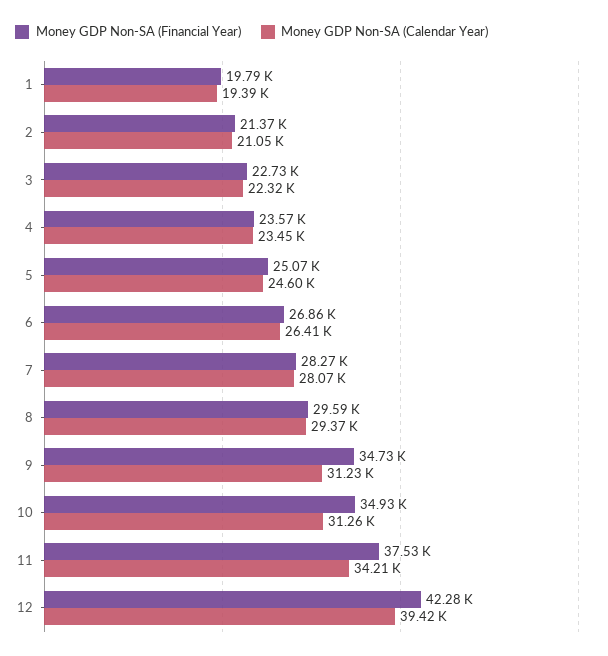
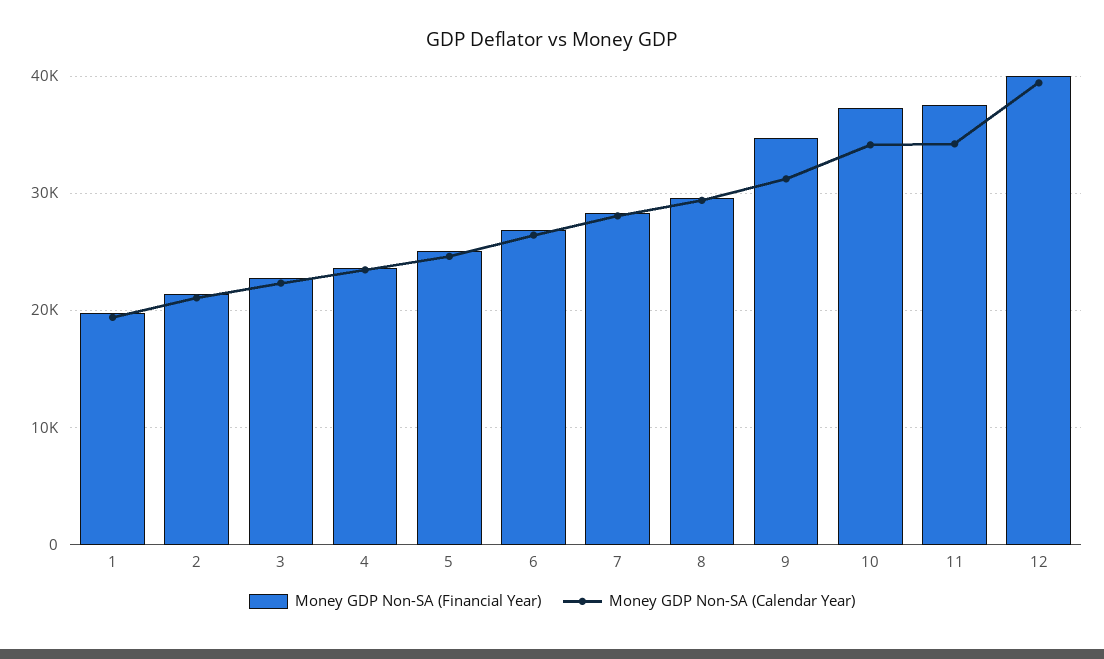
Money GDP Non-SA (Financial Year), 10: 34930 -> 37000
Money GDP Non-SA (Calendar Year), 10: 31260 -> 34000
Money GDP Non-SA (Financial Year), 12: 42280 -> 40000

